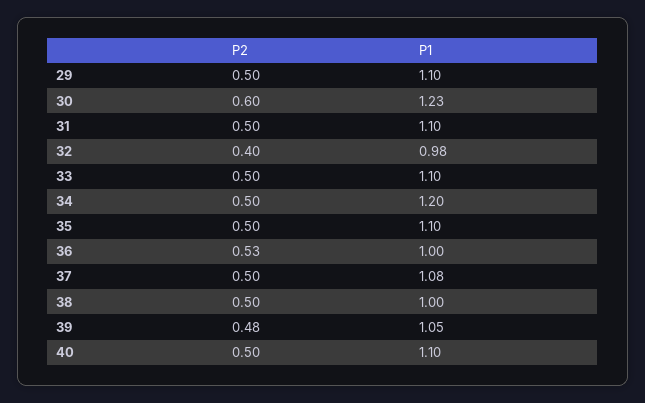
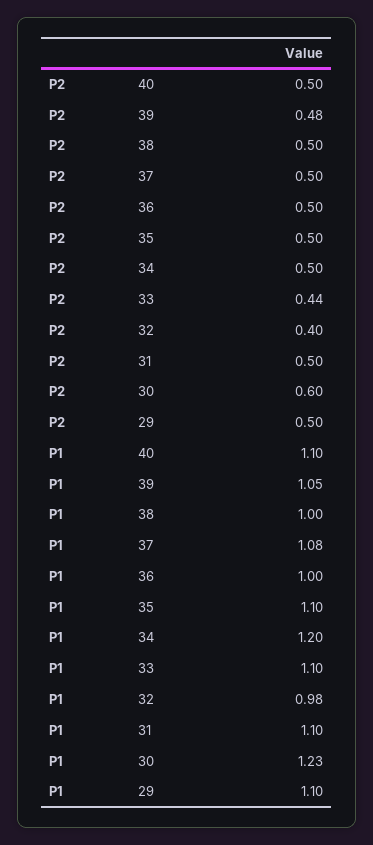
P2, 33: 0.5 -> 0.44
P2, 36: 0.53 -> 0.5

